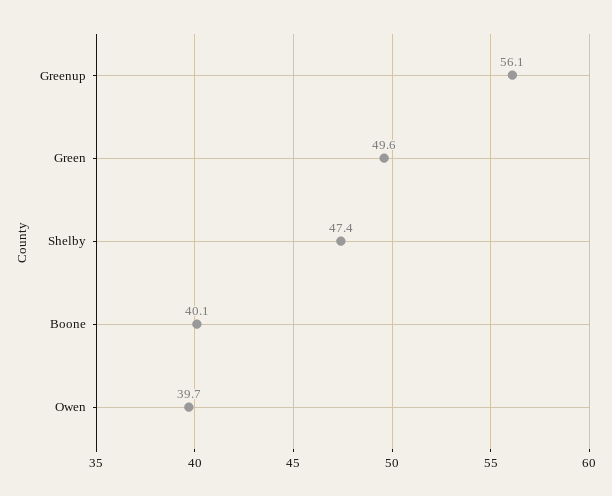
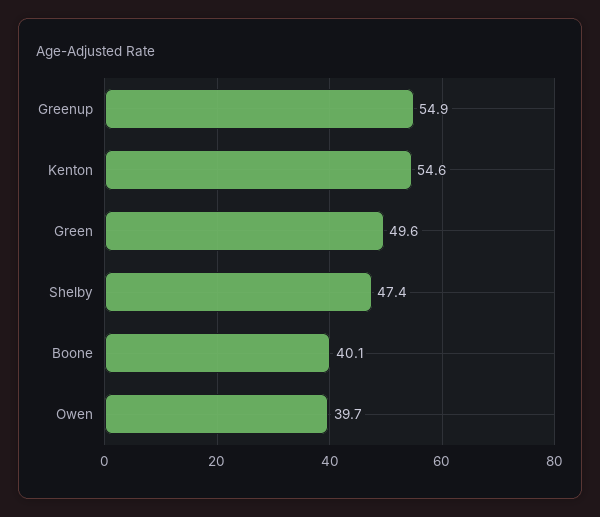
Greenup: 56.1 -> 54.9
Kenton: none -> 54.6

